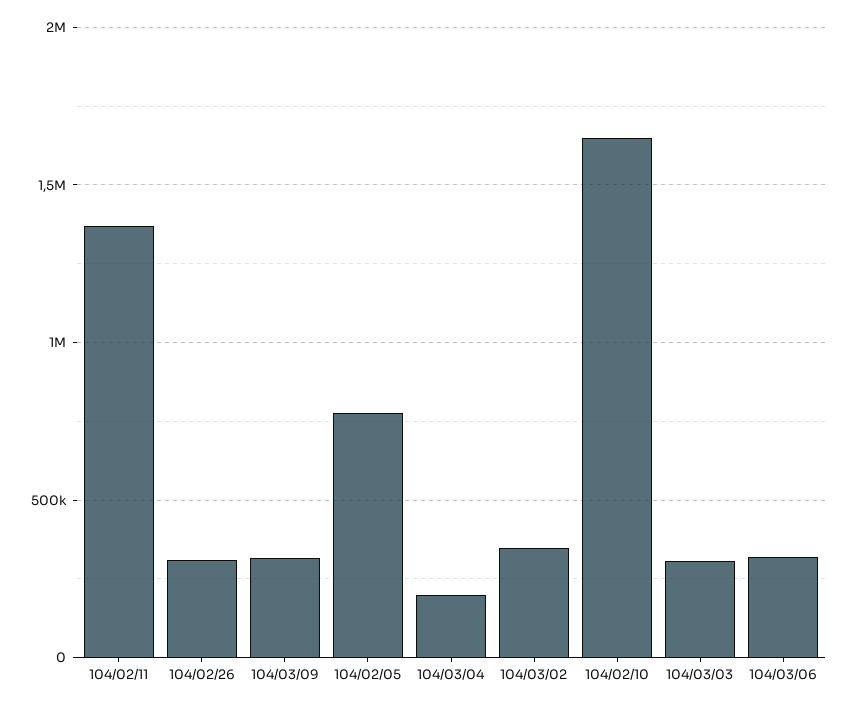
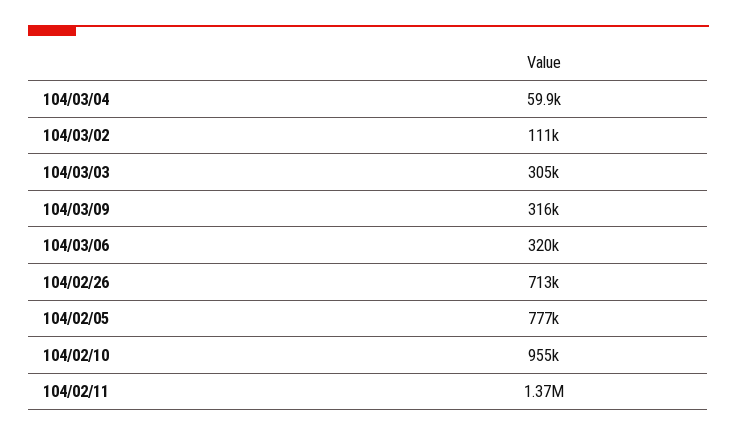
104/02/26: 300000 -> 713000
104/03/04: 200000 -> 59900
104/03/02: 350000 -> 111000
104/02/10: 1650000 -> 955000

